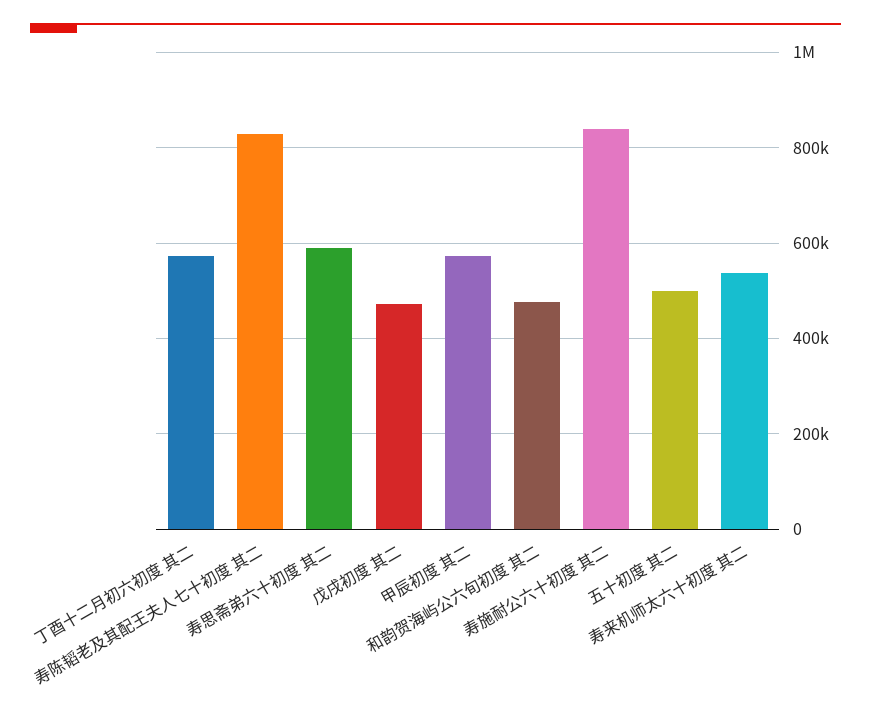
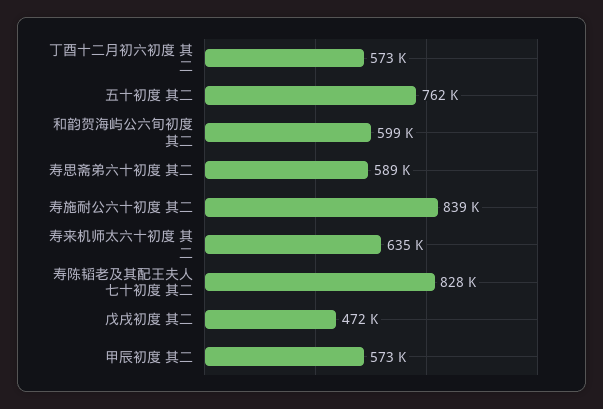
和韵贺海屿公六旬初度 其二: 480000 -> 599000
五十初度 其二: 500000 -> 762000
寿来机师太六十初度 其二: 540000 -> 635000

